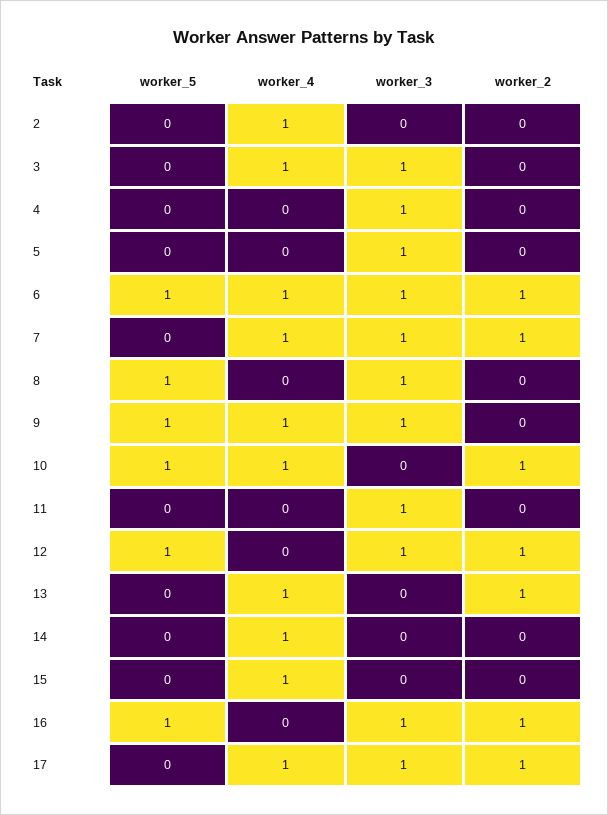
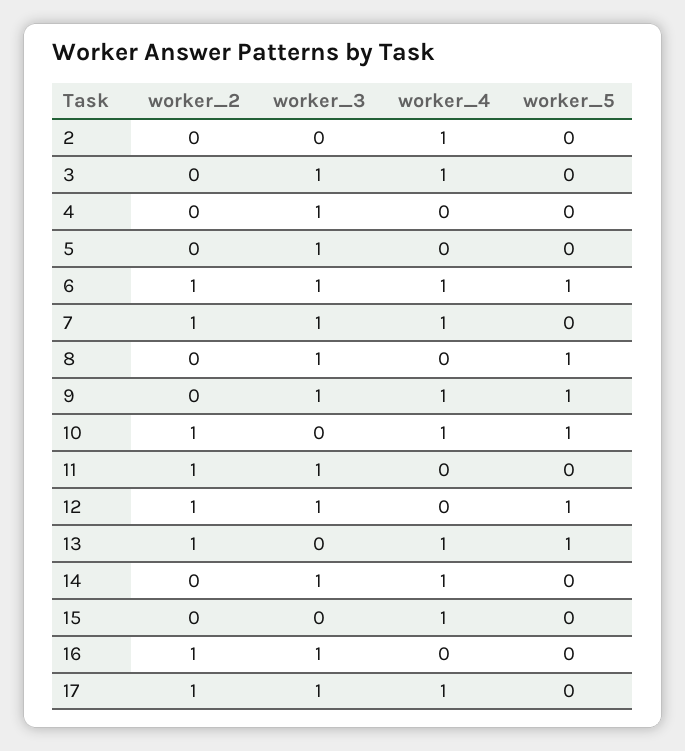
worker_2, 11: 0 -> 1
worker_5, 13: 0 -> 1
worker_3, 14: 0 -> 1
worker_5, 16: 1 -> 0

